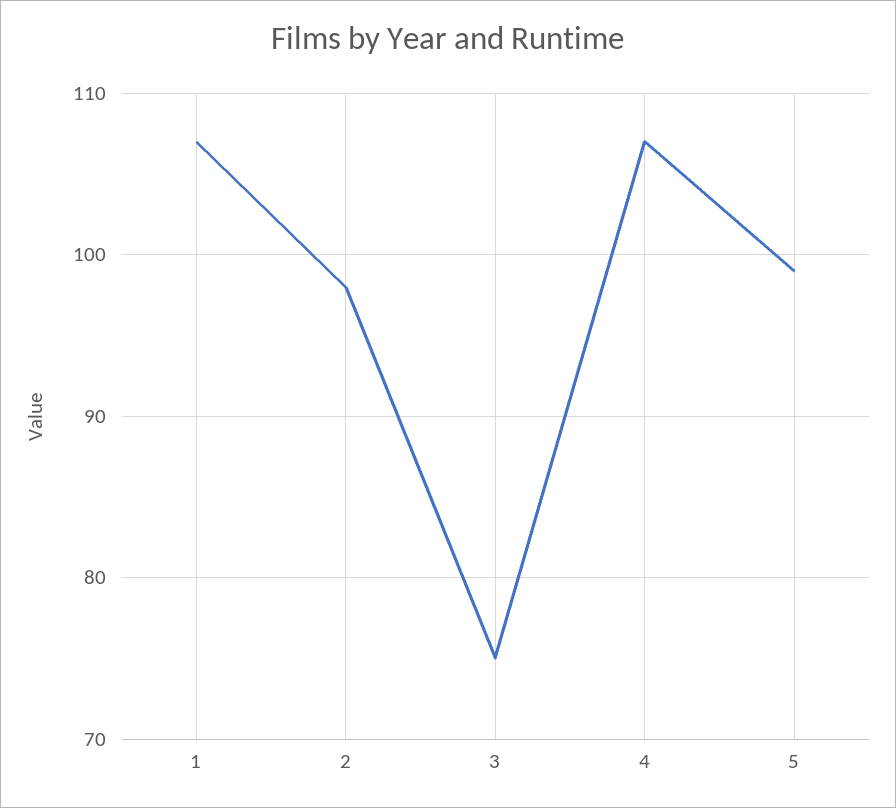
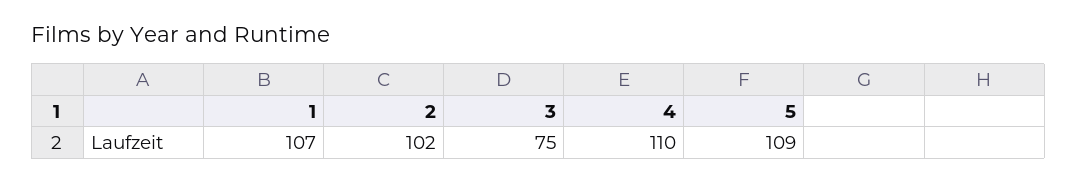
2: 98 -> 102
4: 107 -> 110
5: 99 -> 109

